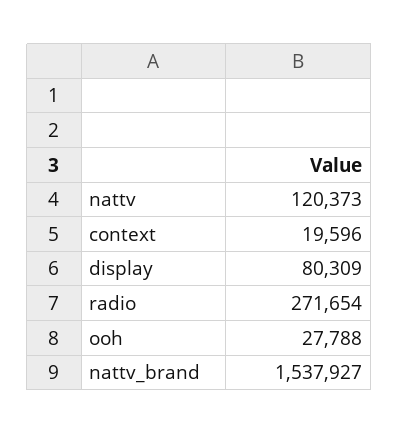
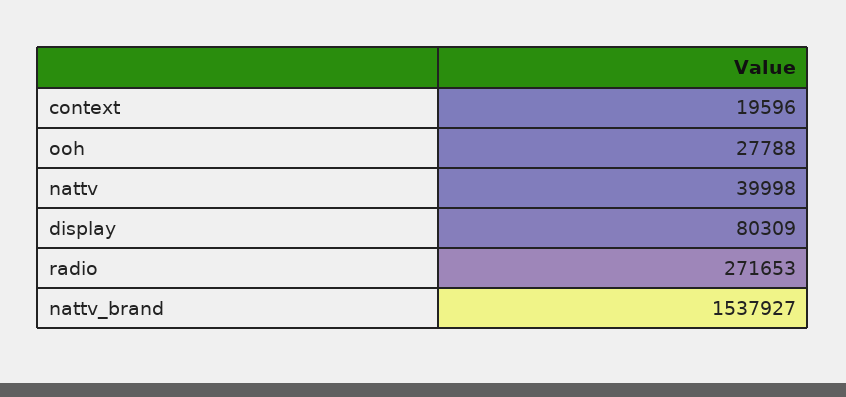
nattv: 120373 -> 39998
radio: 271654 -> 271653

